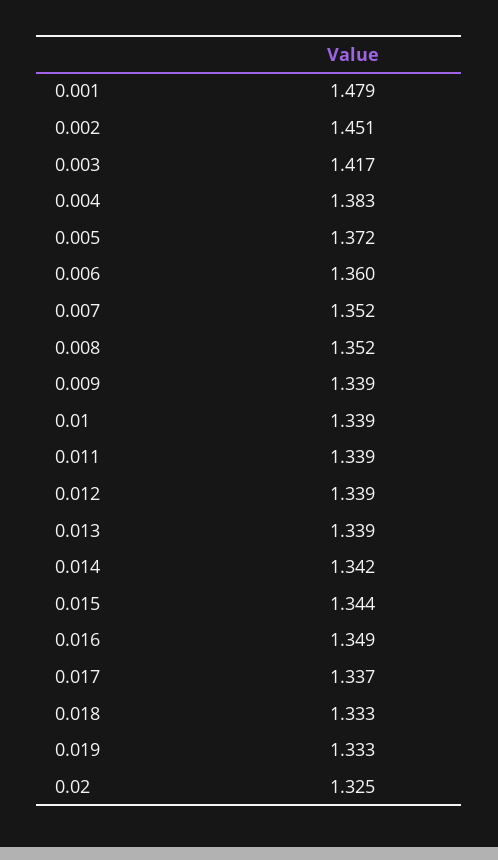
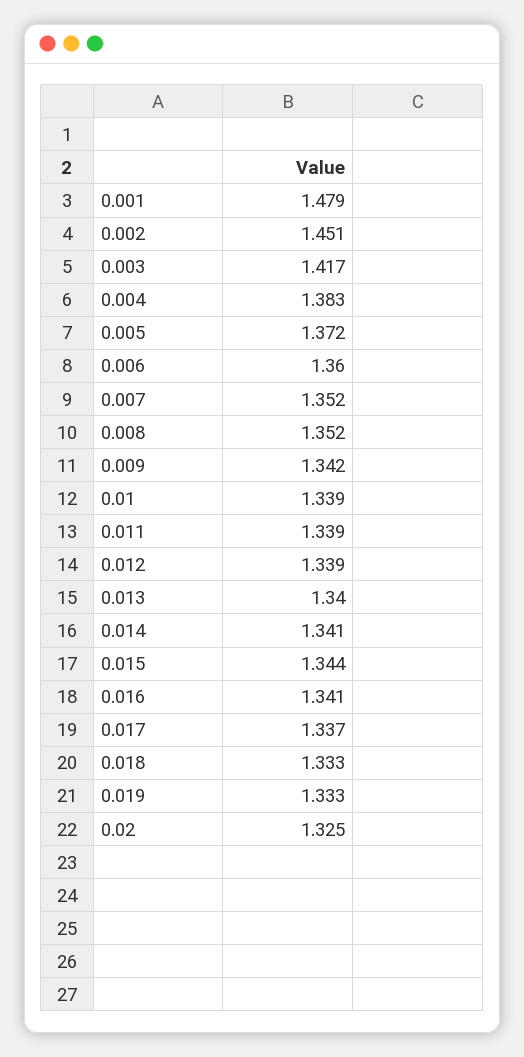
0.009: 1.339 -> 1.342
0.013: 1.339 -> 1.34
0.014: 1.342 -> 1.341
0.016: 1.349 -> 1.341

